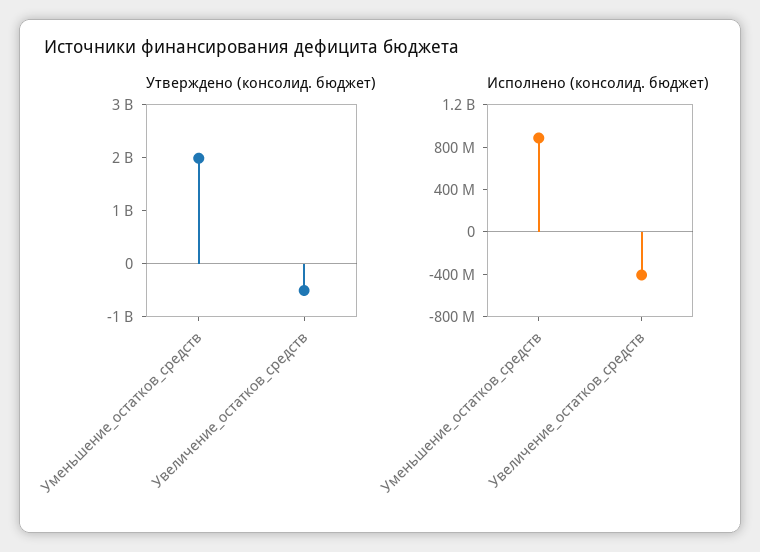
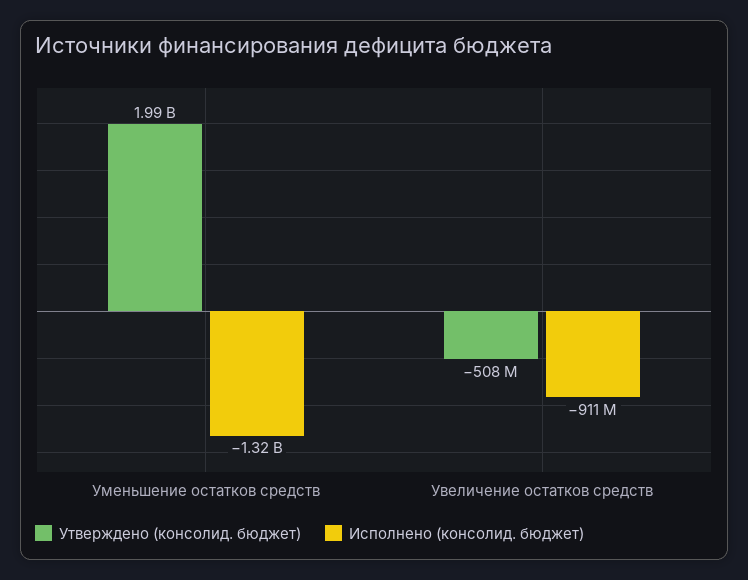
Исполнено (консолид. бюджет), Уменьшение_остатков_средств: 900000000 -> -1320000000
Исполнено (консолид. бюджет), Увеличение_остатков_средств: -400000000 -> -911000000

